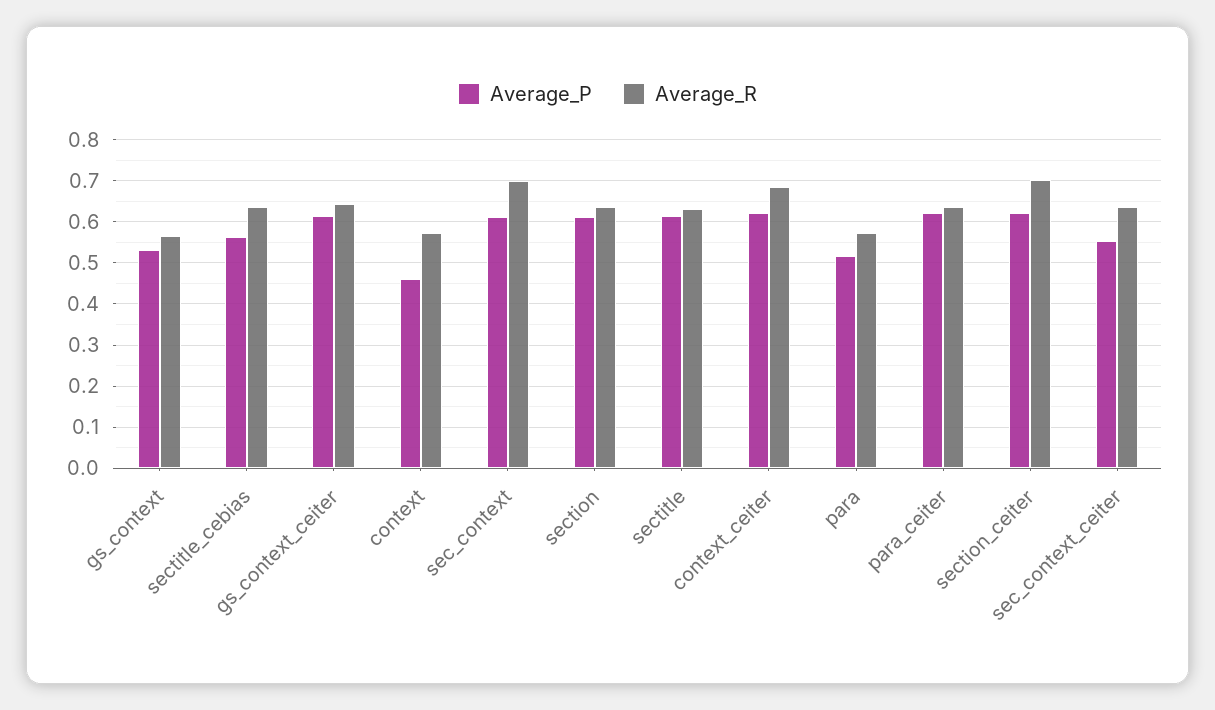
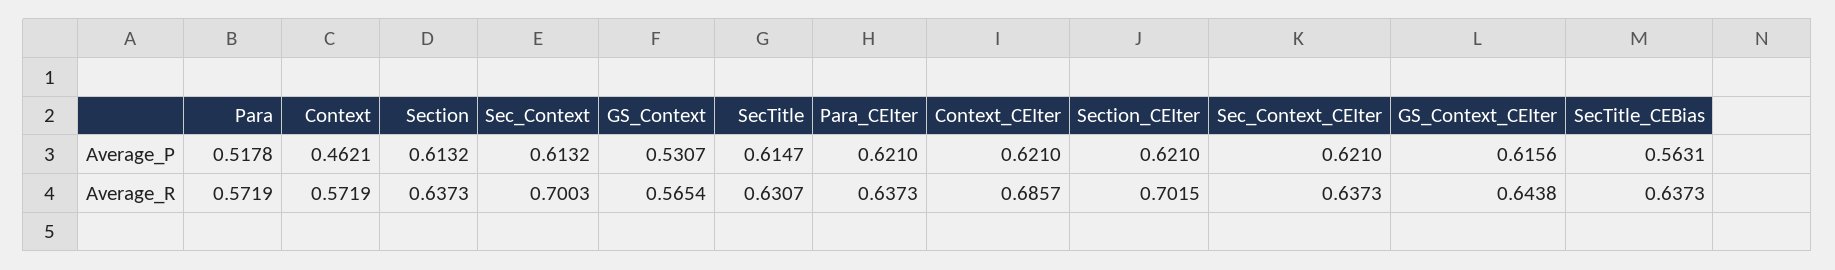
Average_P, sec_context_ceiter: 0.56 -> 0.621

